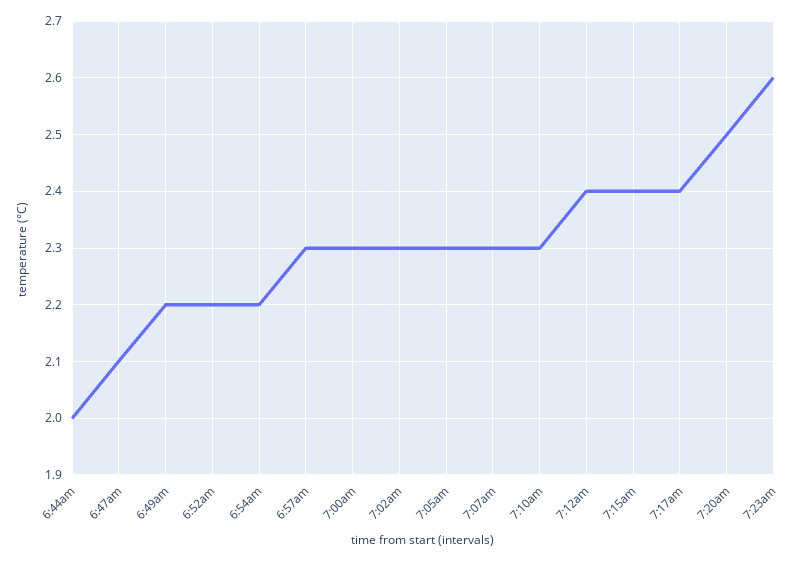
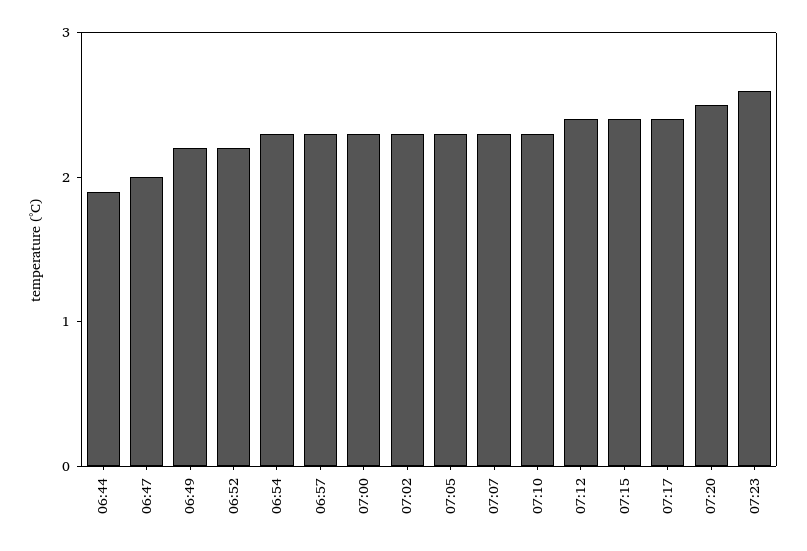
6:44am: 2 -> 1.9
6:47am: 2.1 -> 2
6:54am: 2.2 -> 2.3

